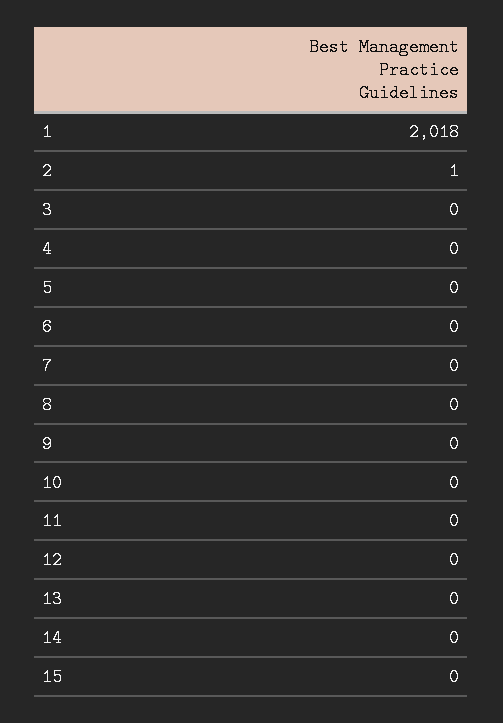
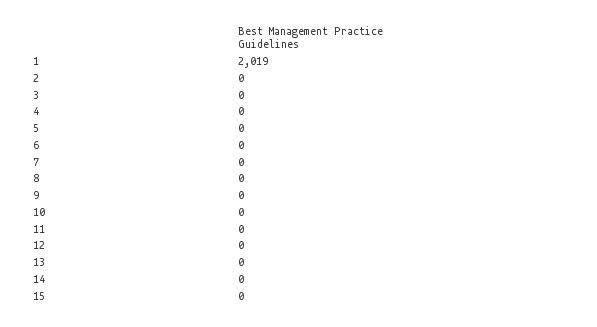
1: 2018 -> 2019
2: 1 -> 0

